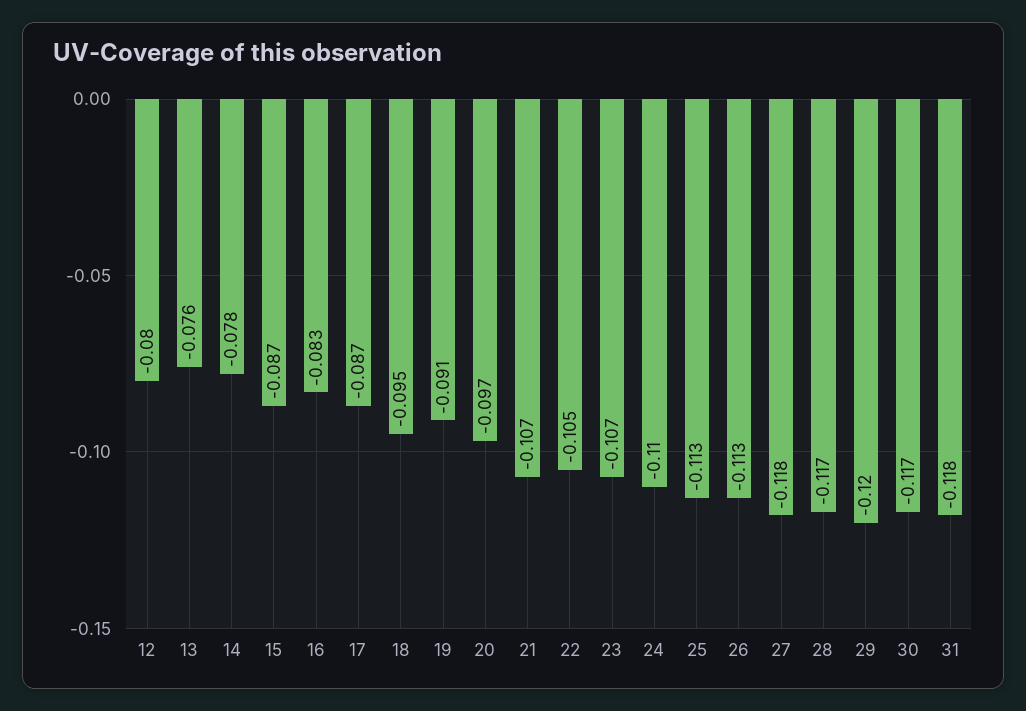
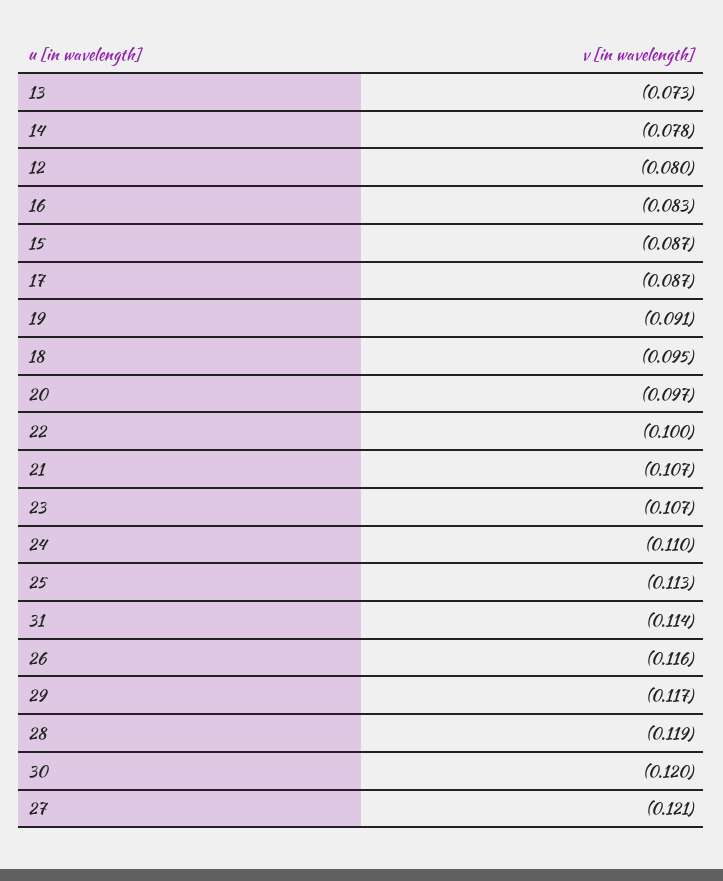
13: -0.076 -> -0.073
22: -0.105 -> -0.1
26: -0.113 -> -0.116
27: -0.118 -> -0.121
28: -0.117 -> -0.119
29: -0.12 -> -0.117
30: -0.117 -> -0.12
31: -0.118 -> -0.114

